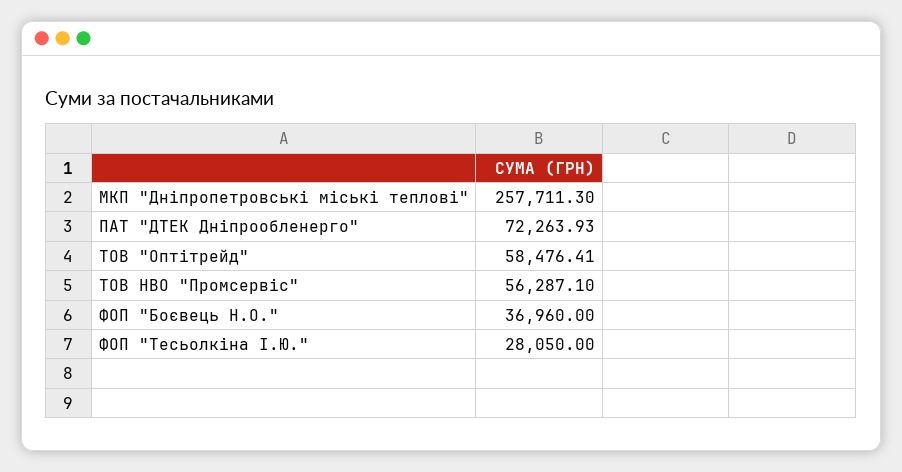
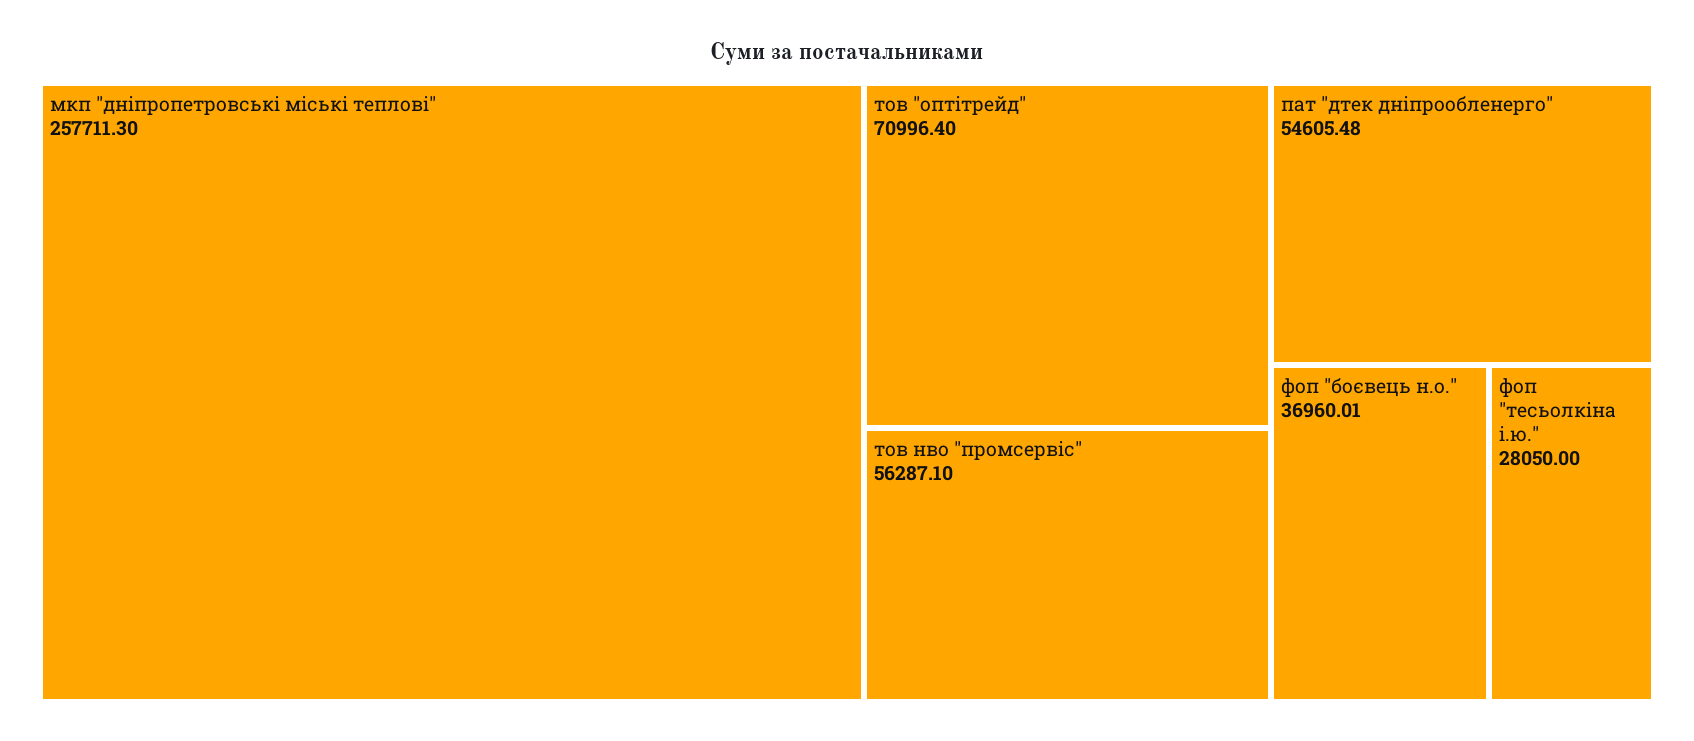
ПАТ "ДТЕК Дніпрообленерго": 72263.93 -> 54605.48
ТОВ "Оптітрейд": 58476.41 -> 70996.4
ФОП "Боєвець Н.О.": 36960 -> 36960.01

